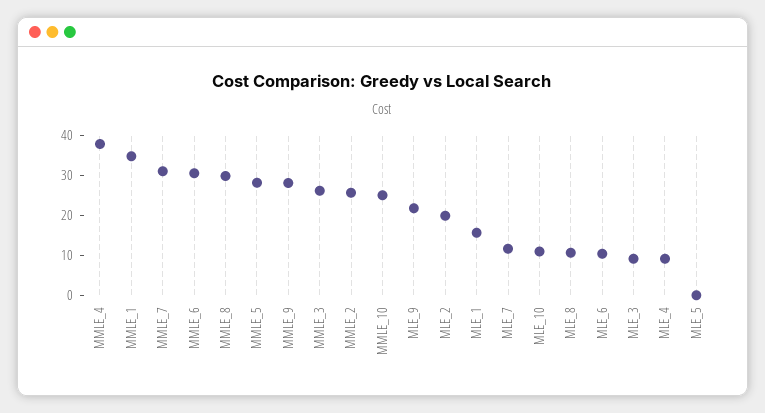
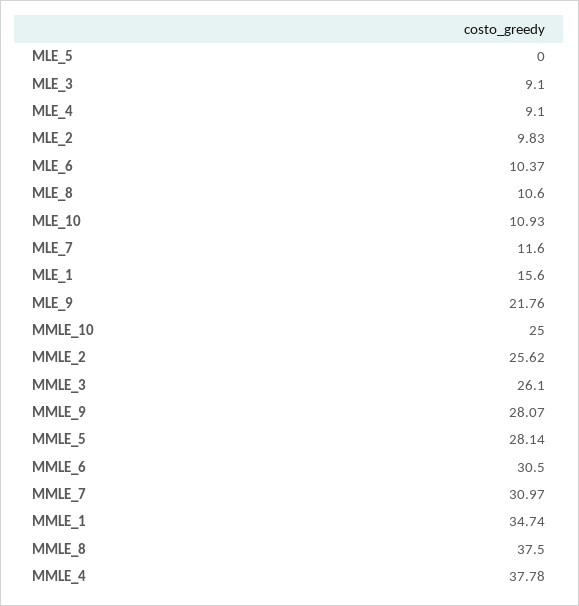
MMLE_8: 30 -> 37.5
MLE_2: 20 -> 9.83

